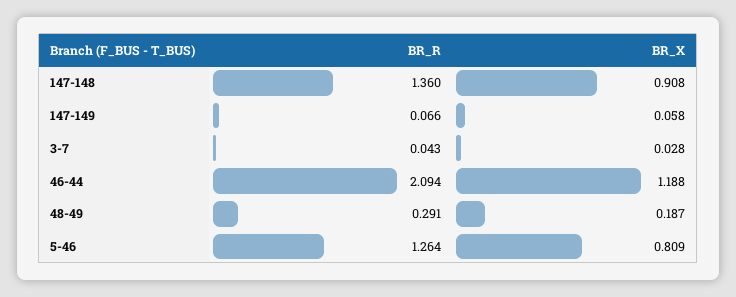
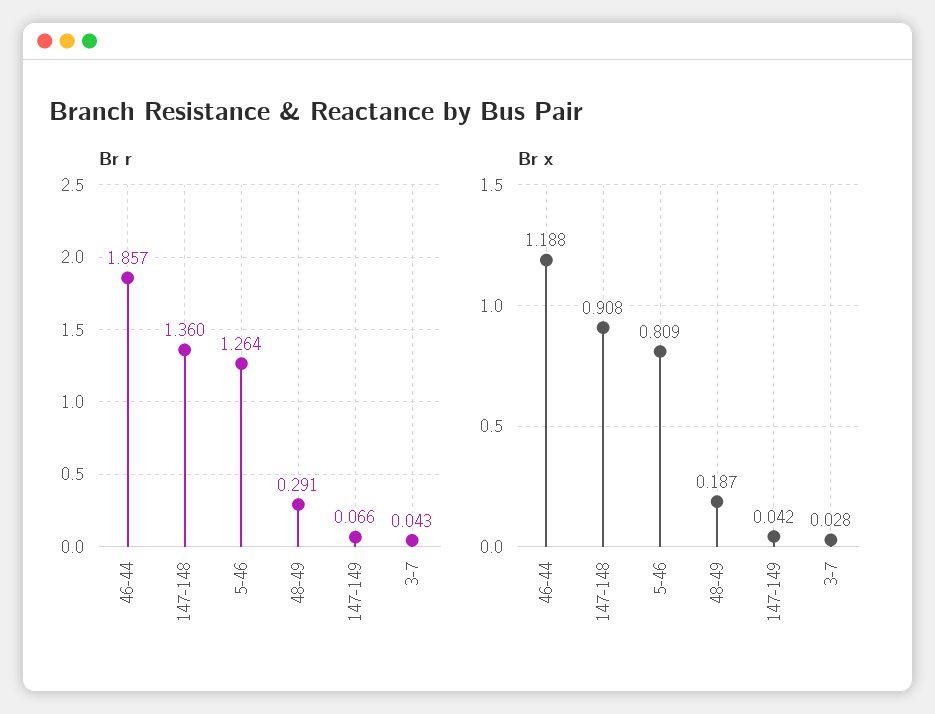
BR_X, 147-149: 0.058 -> 0.042
BR_R, 46-44: 2.094 -> 1.857

